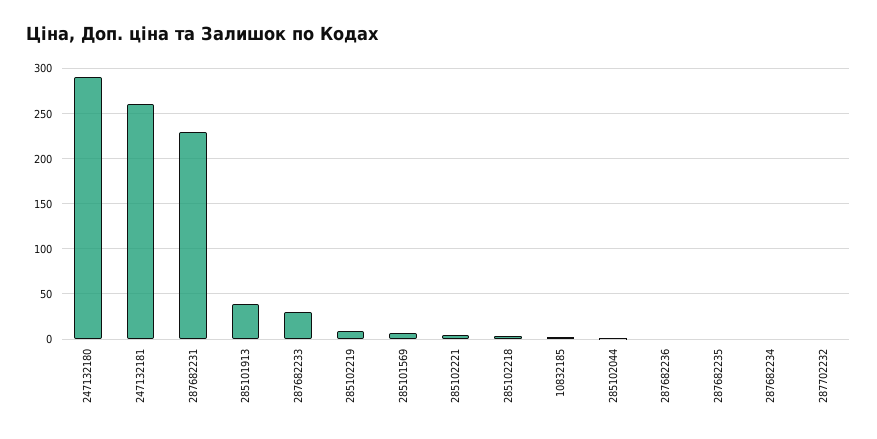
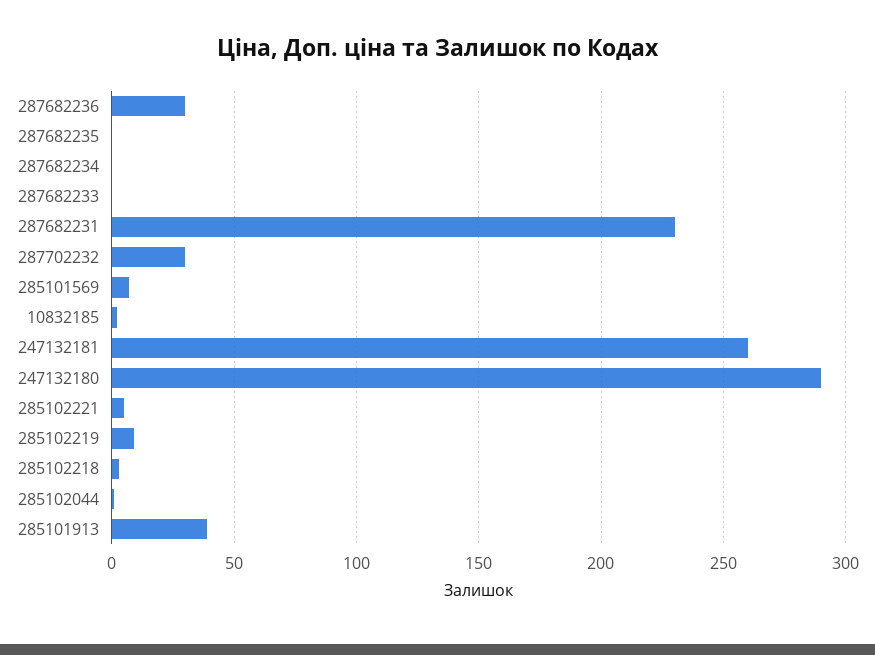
287682233: 30 -> 0
287682236: 0 -> 30
287702232: 0 -> 30

